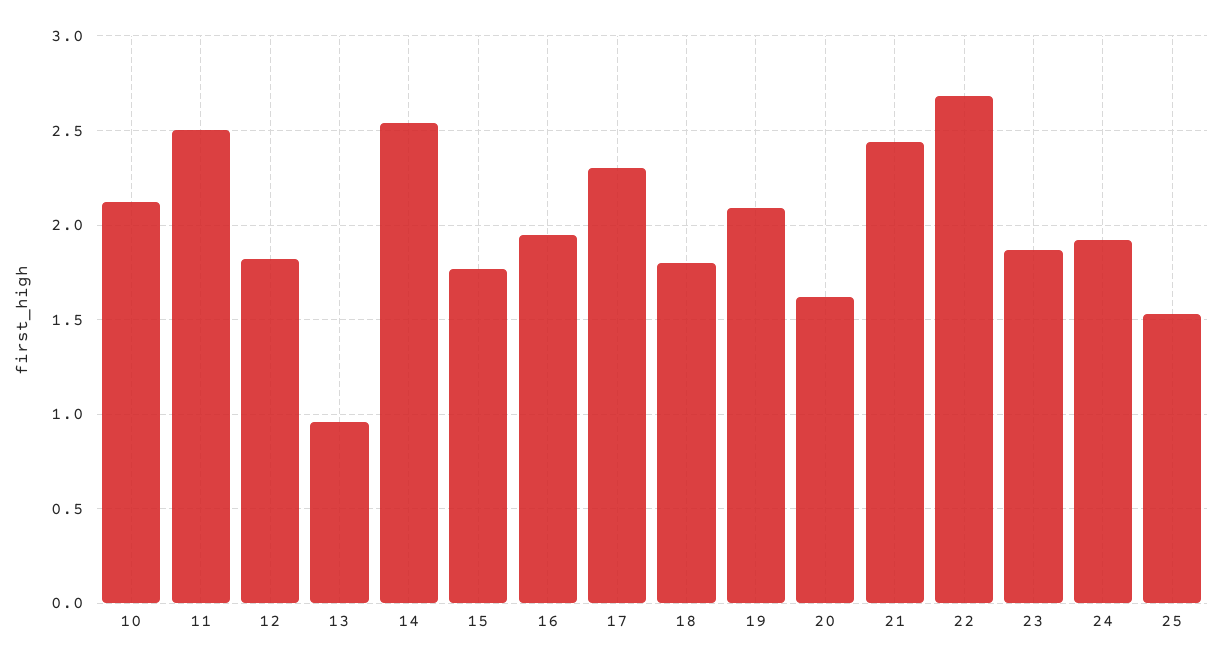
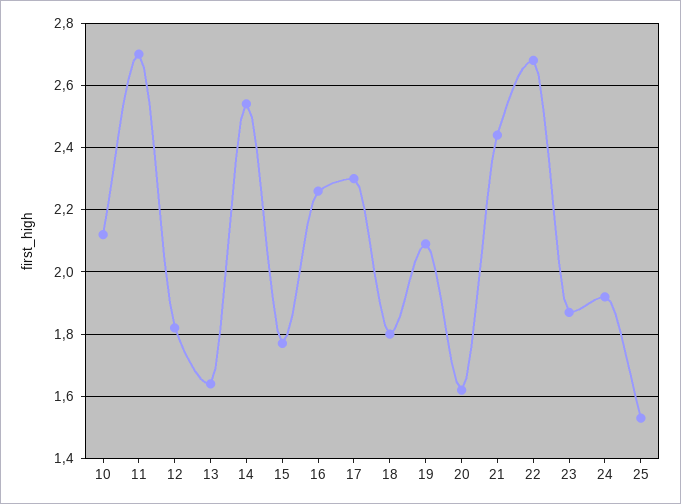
11: 2.5 -> 2.7
13: 0.95 -> 1.65
16: 1.95 -> 2.25

